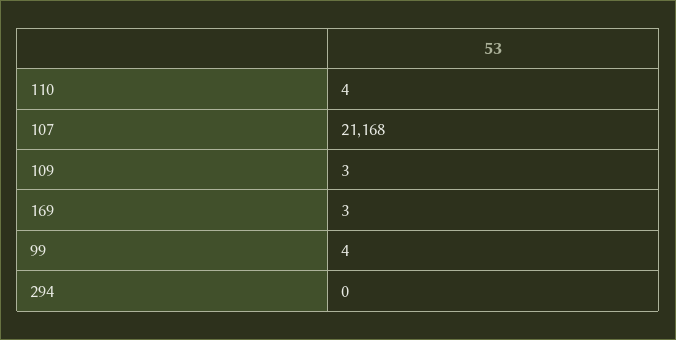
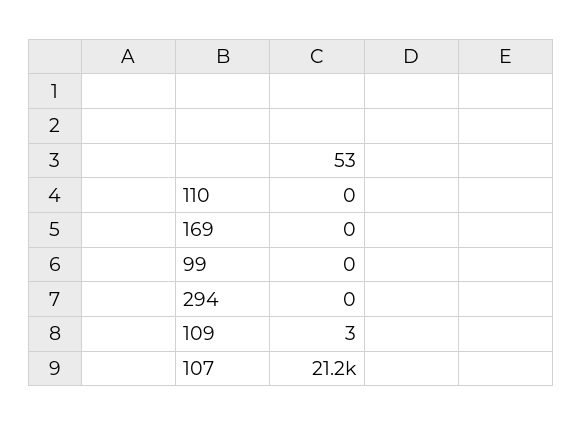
110: 4 -> 0
169: 3 -> 0
99: 4 -> 0

